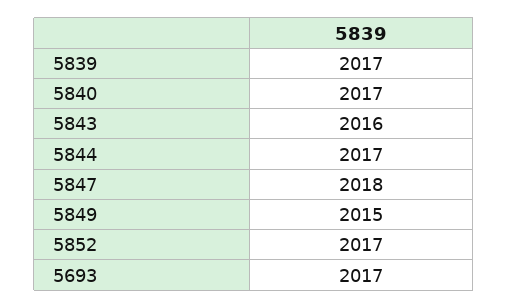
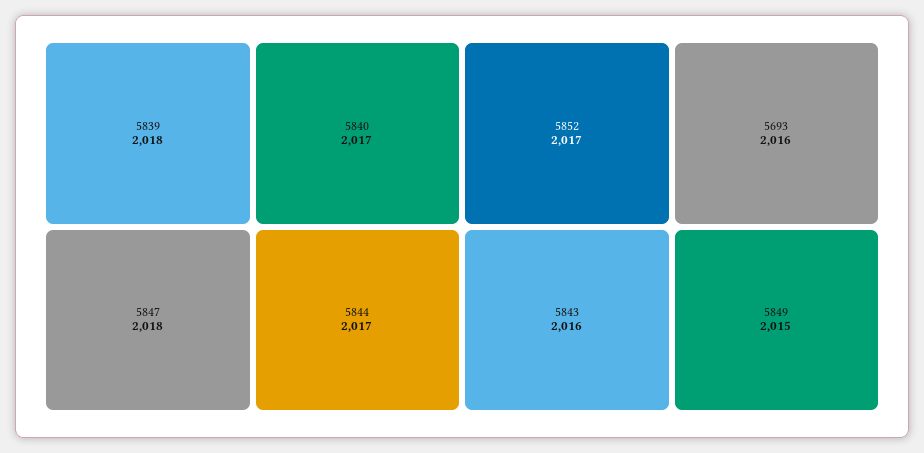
5839: 2017 -> 2018
5693: 2017 -> 2016

